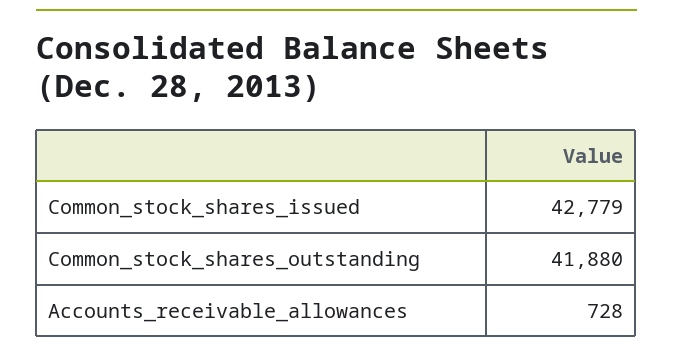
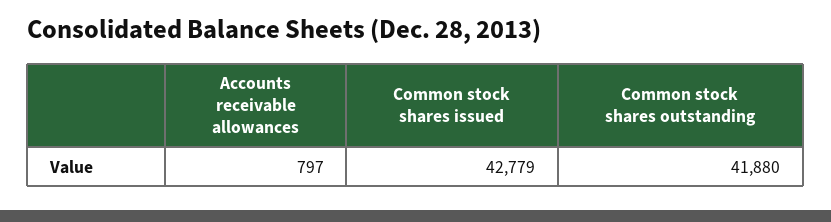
Accounts_receivable_allowances: 728 -> 797

